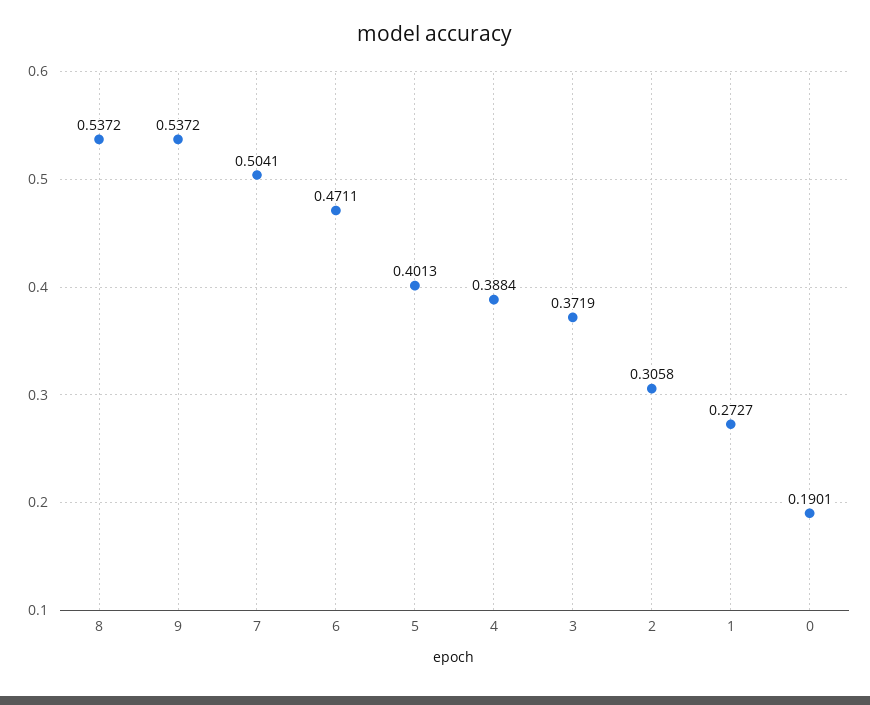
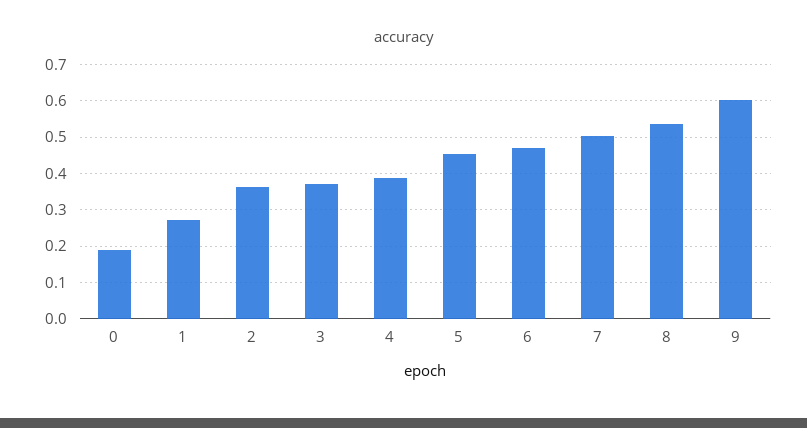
9: 0.5372 -> 0.6
5: 0.4013 -> 0.46
2: 0.3058 -> 0.36

